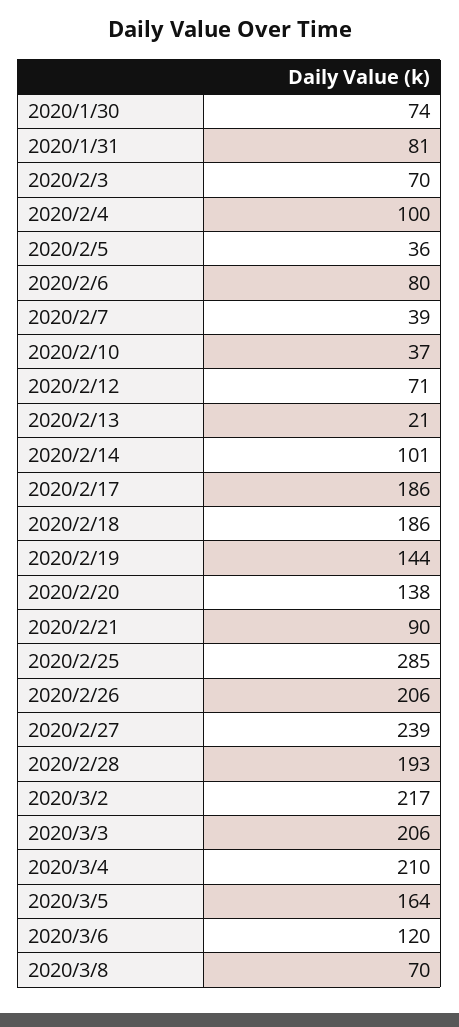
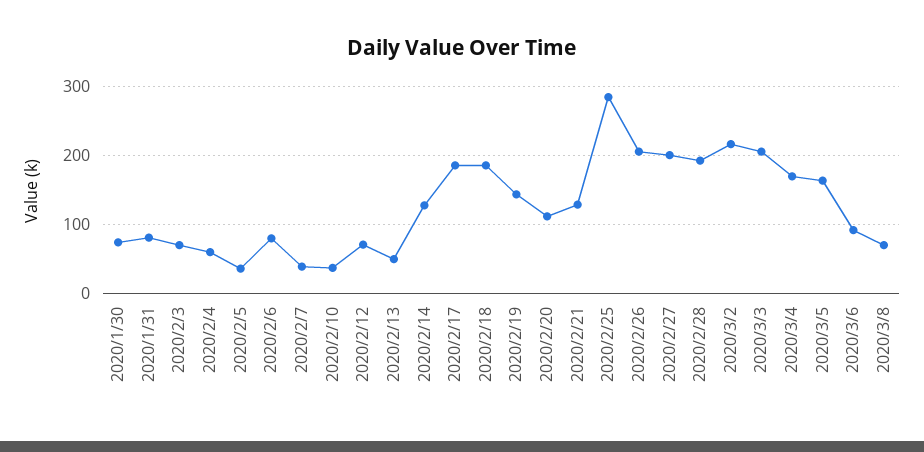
2020/2/4: 100 -> 60
2020/2/13: 21 -> 50
2020/2/14: 101 -> 130
2020/2/20: 138 -> 110
2020/2/21: 90 -> 130
2020/2/27: 239 -> 200
2020/3/4: 210 -> 170
2020/3/6: 120 -> 90

